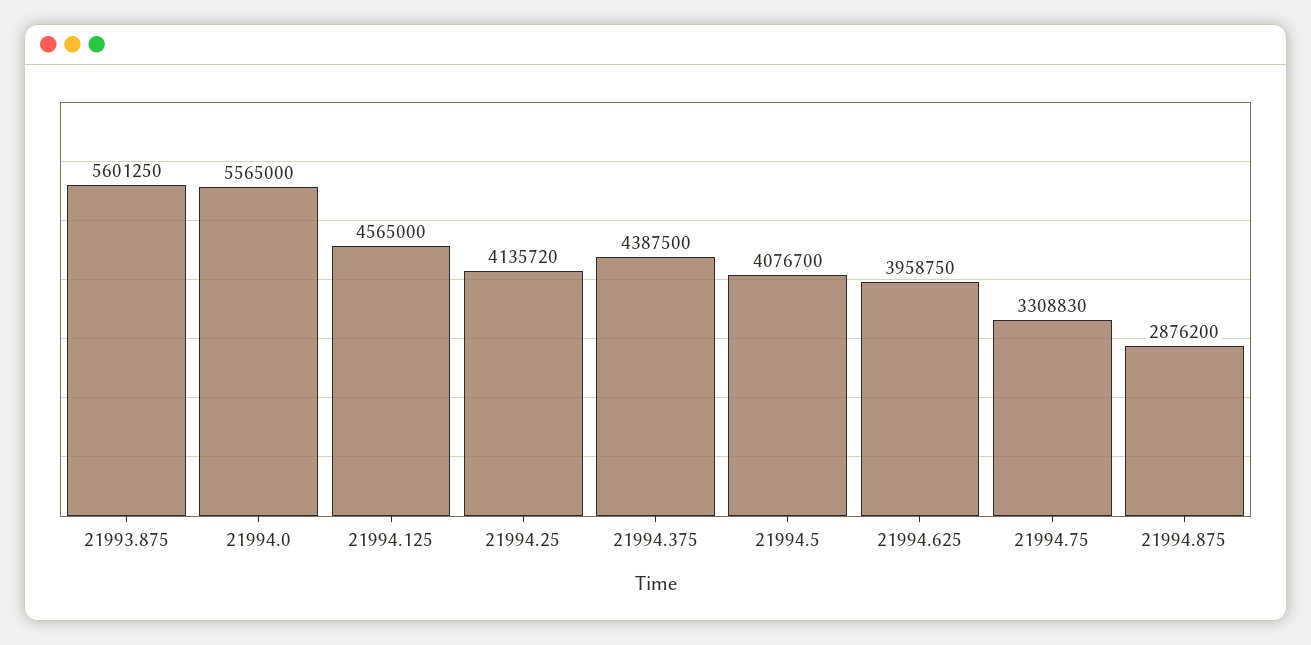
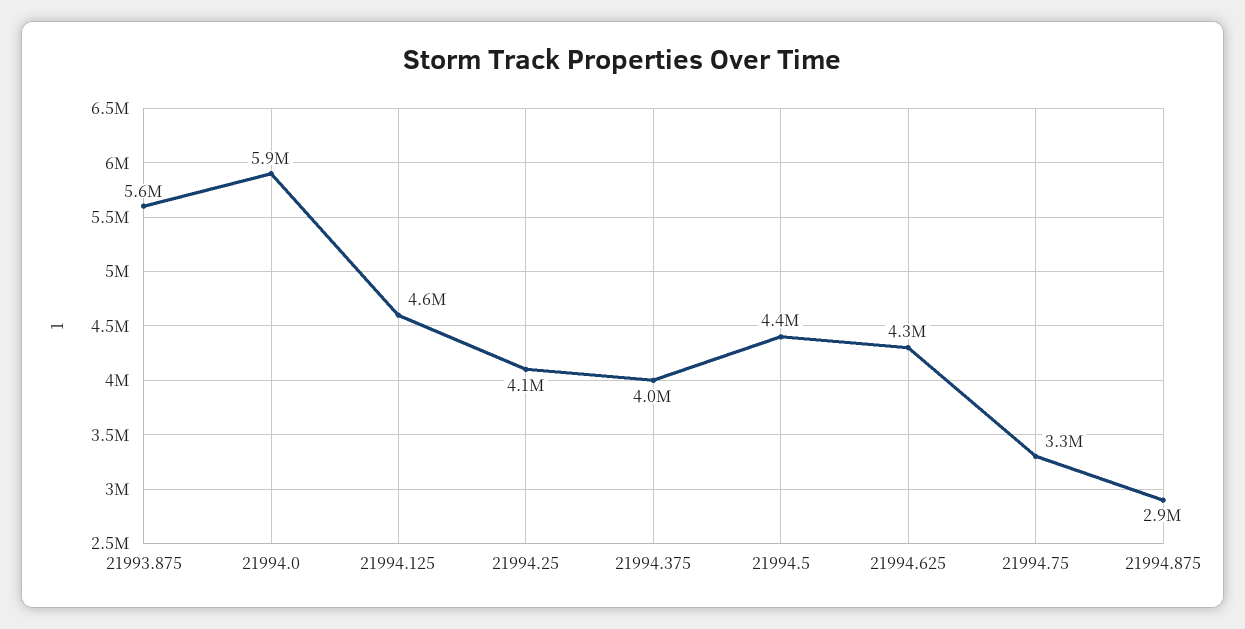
21994.0: 5565000 -> 5900000
21994.375: 4387500 -> 4000000
21994.5: 4076700 -> 4400000
21994.625: 3958750 -> 4300000

